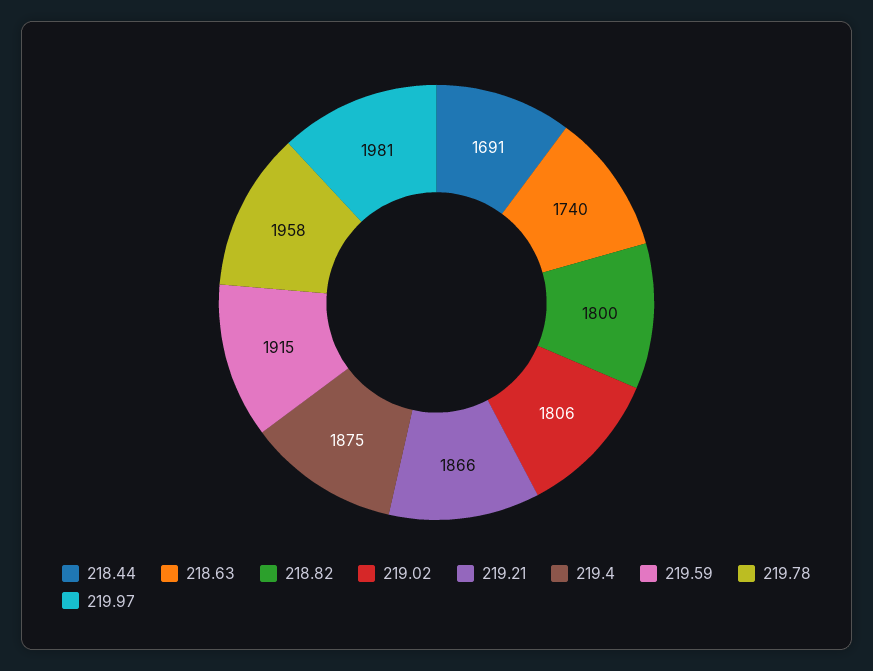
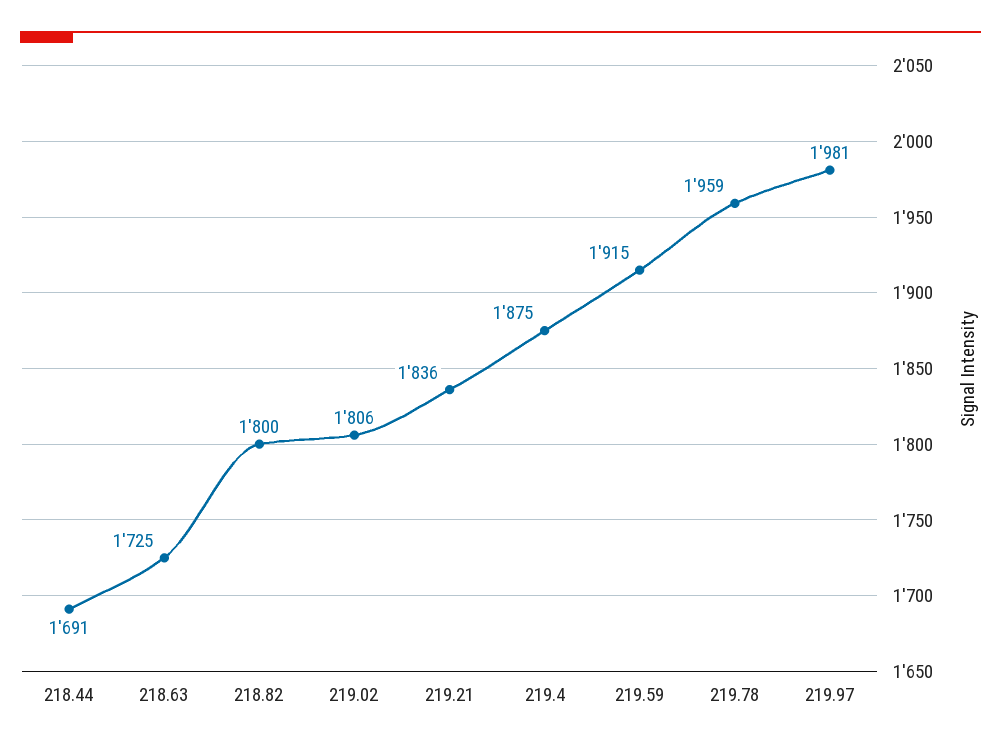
218.63: 1740 -> 1725
219.21: 1866 -> 1836
219.78: 1958 -> 1959

